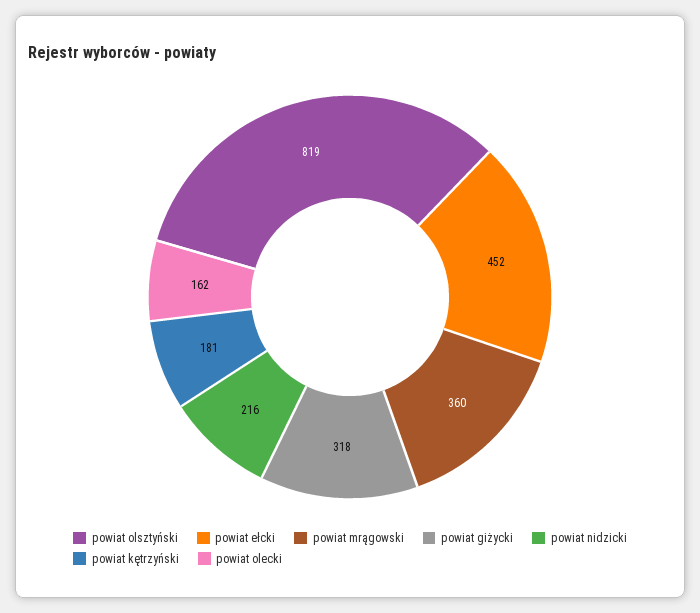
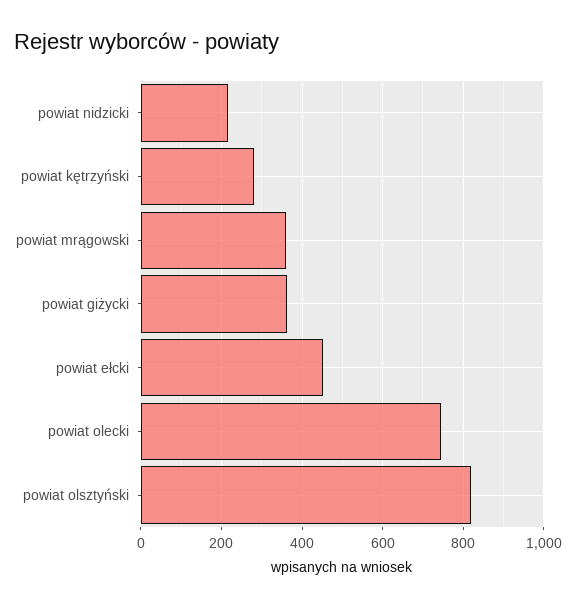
powiat giżycki: 318 -> 360
powiat kętrzyński: 181 -> 280
powiat olecki: 162 -> 740

